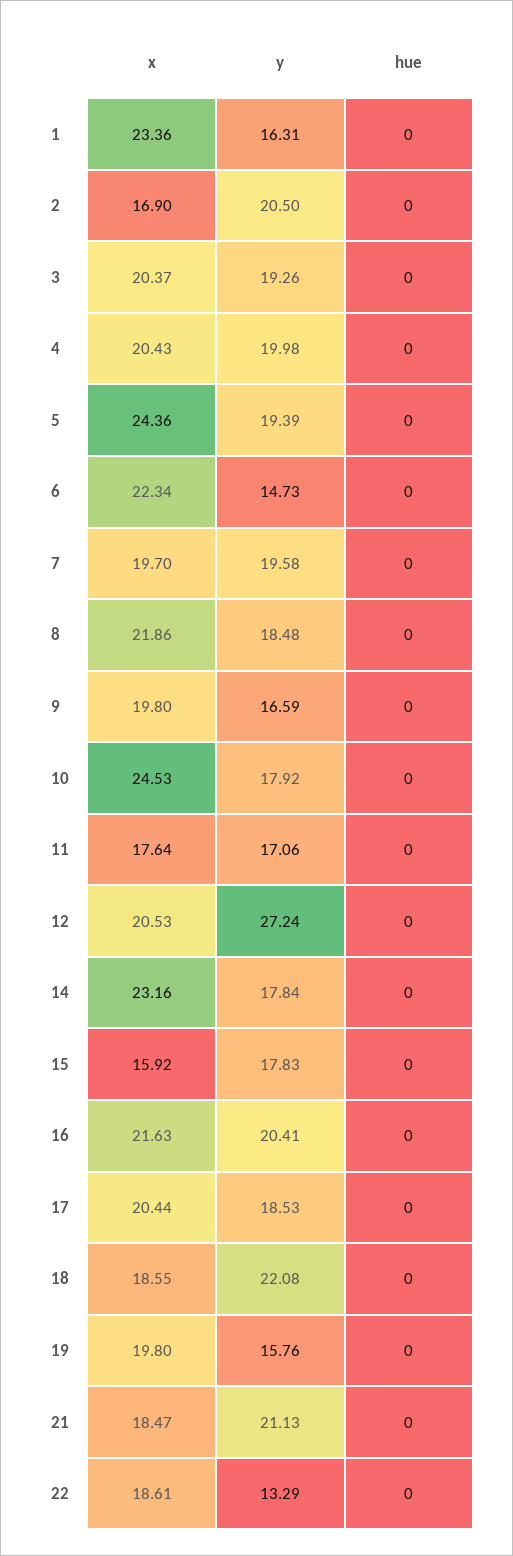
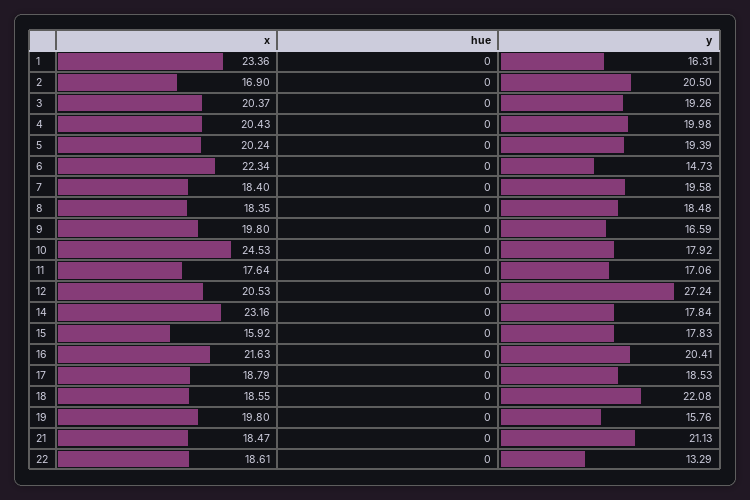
x, 5: 24.36 -> 20.24
x, 7: 19.7 -> 18.4
x, 8: 21.86 -> 18.35
x, 17: 20.44 -> 18.79

